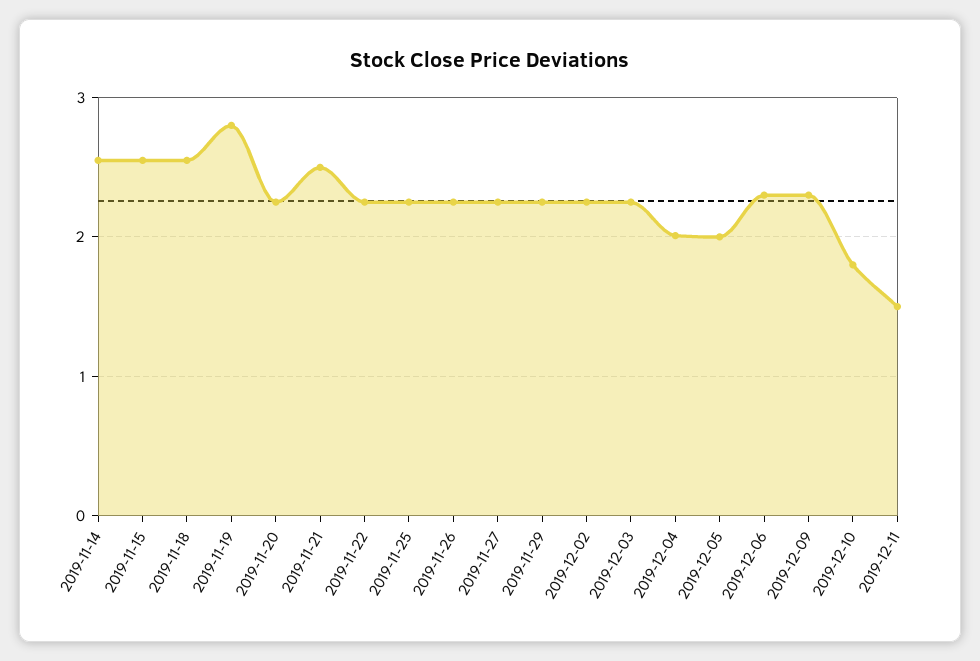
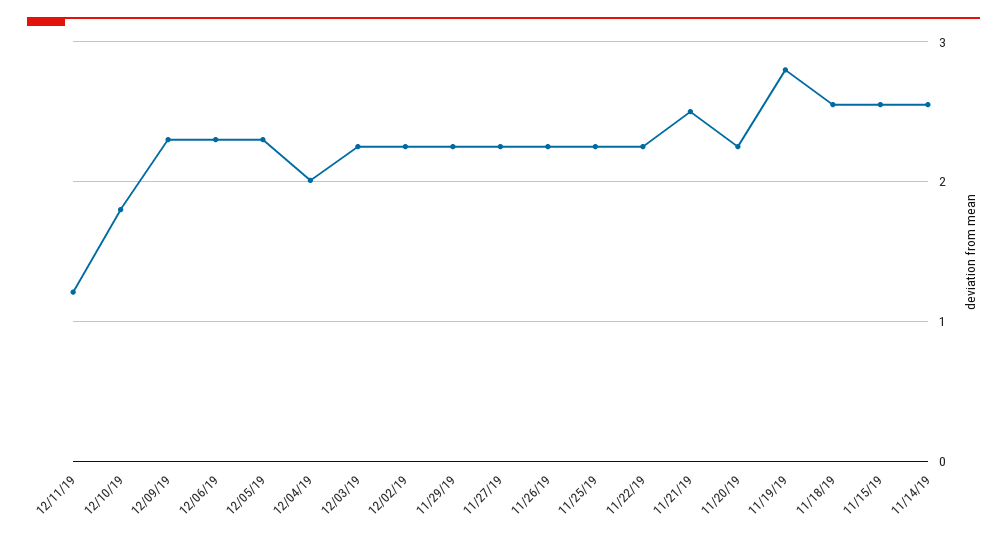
2019-12-05: 2 -> 2.3
2019-12-11: 1.5 -> 1.2

